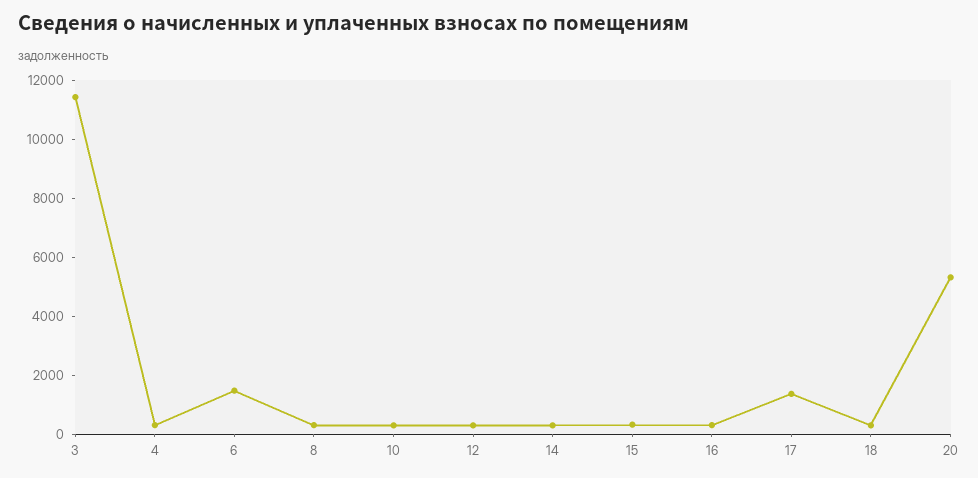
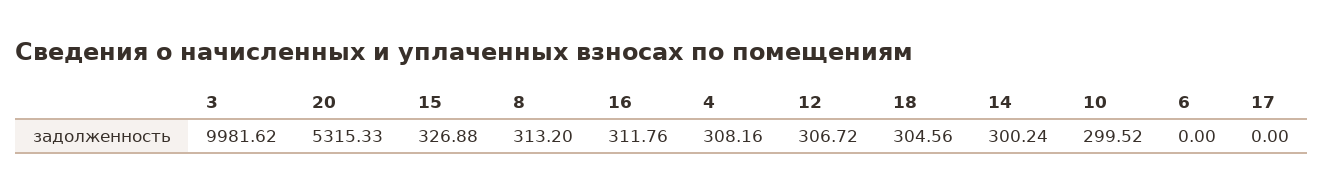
3: 11500 -> 9981.62
6: 1500 -> 0
17: 1500 -> 0

